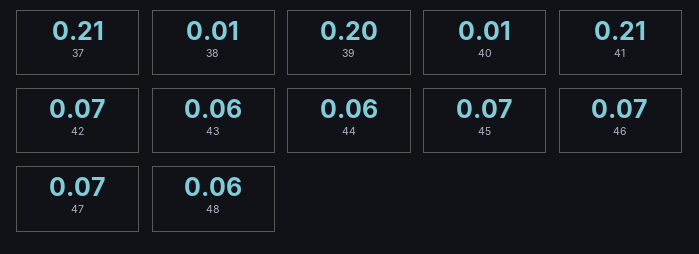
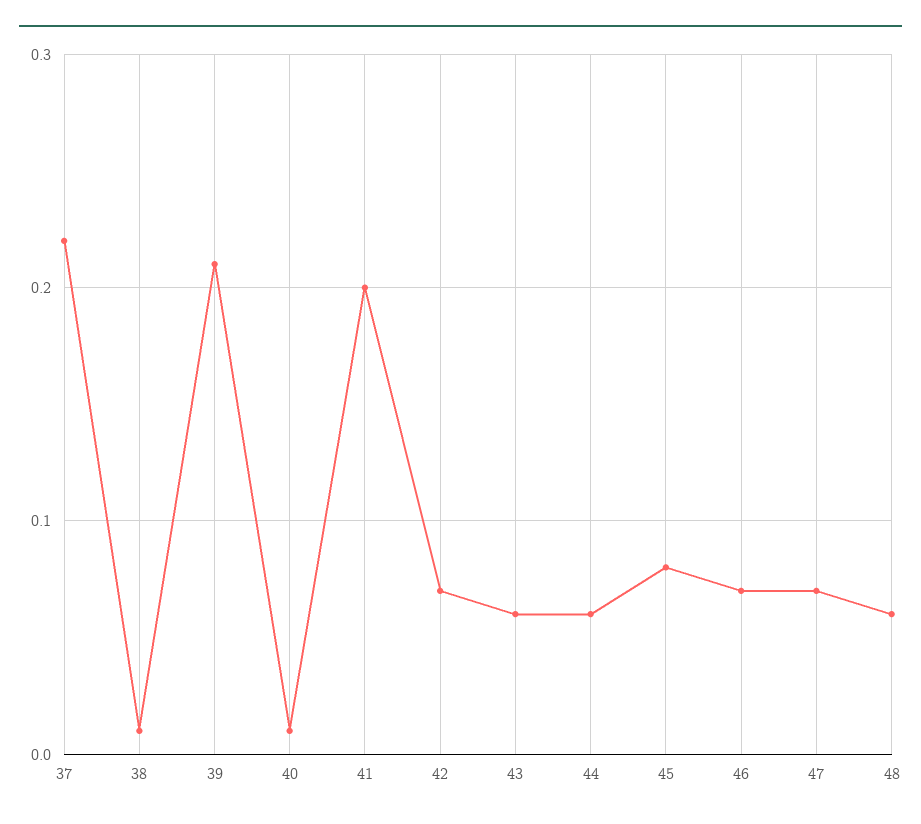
37: 0.21 -> 0.22
39: 0.2 -> 0.21
41: 0.21 -> 0.2
45: 0.07 -> 0.08

